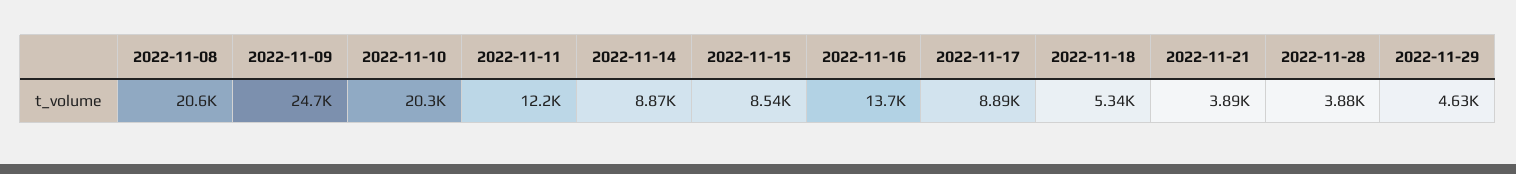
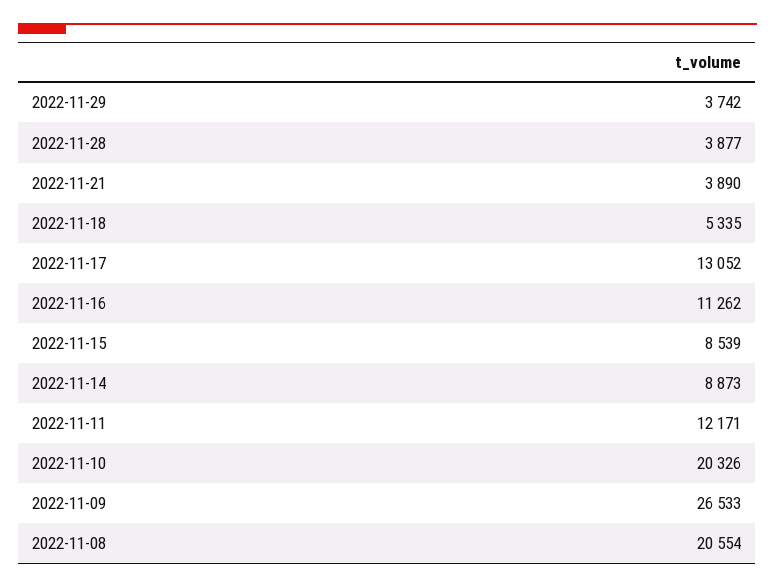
2022-11-09: 24700 -> 26533
2022-11-16: 13700 -> 11262
2022-11-17: 8890 -> 13052
2022-11-29: 4630 -> 3742

